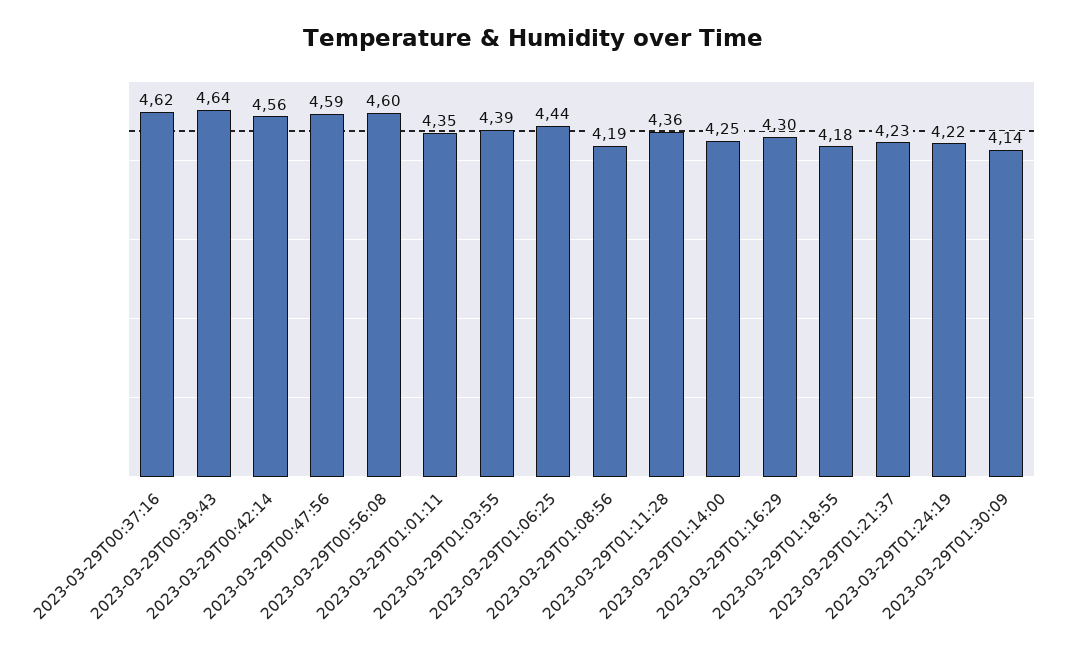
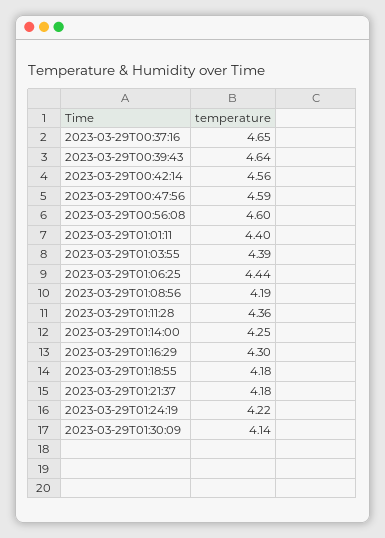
2023-03-29T00:37:16: 4.62 -> 4.65
2023-03-29T01:01:11: 4.35 -> 4.4
2023-03-29T01:21:37: 4.23 -> 4.18

